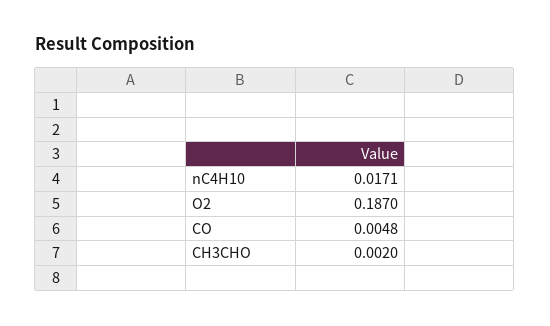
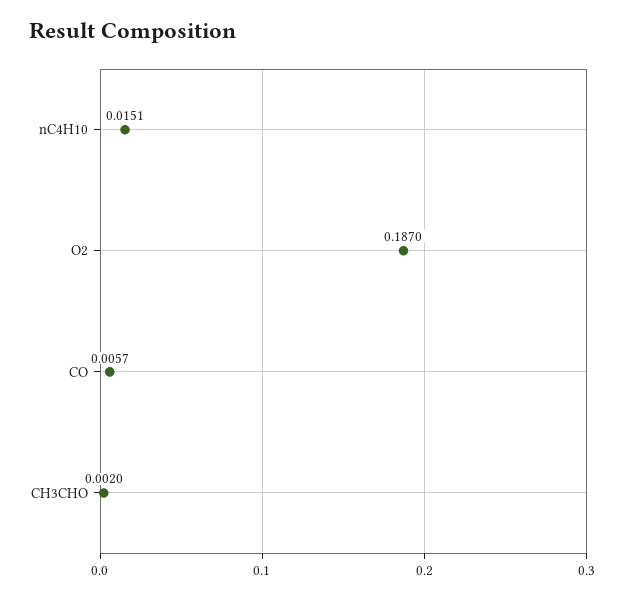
nC4H10: 0.0171 -> 0.0151
CO: 0.0048 -> 0.0057

